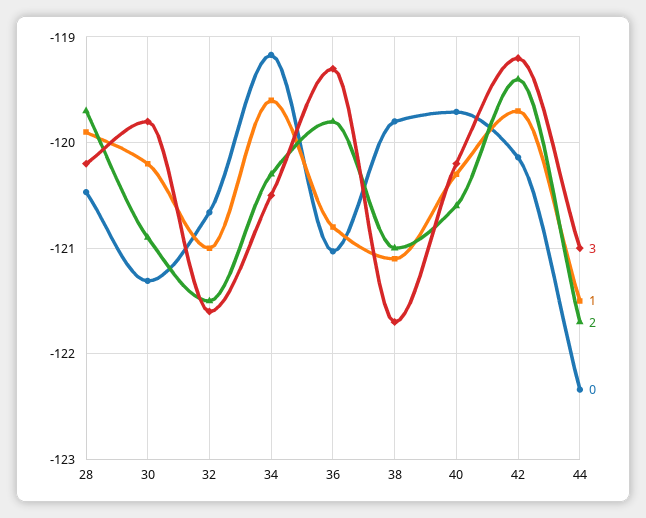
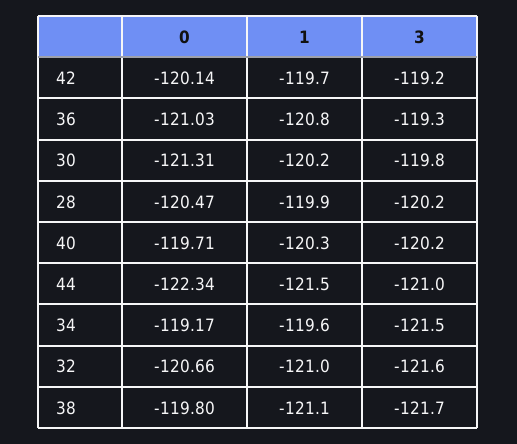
2, 28: -119.7 -> none
2, 30: -120.9 -> none
2, 32: -121.5 -> none
3, 34: -120.5 -> -121.5
2, 34: -120.3 -> none
2, 36: -119.8 -> none
2, 38: -121 -> none
2, 40: -120.6 -> none
2, 42: -119.4 -> none
2, 44: -121.7 -> none

